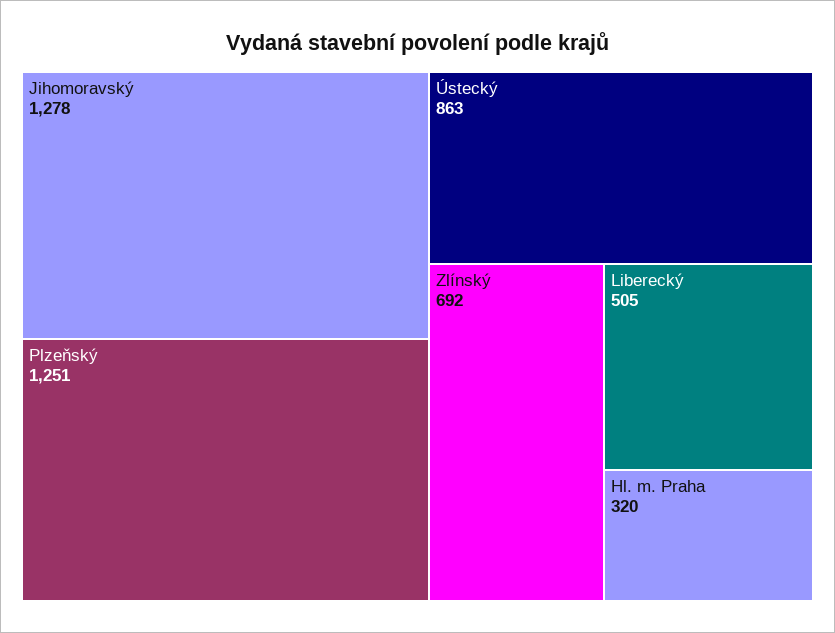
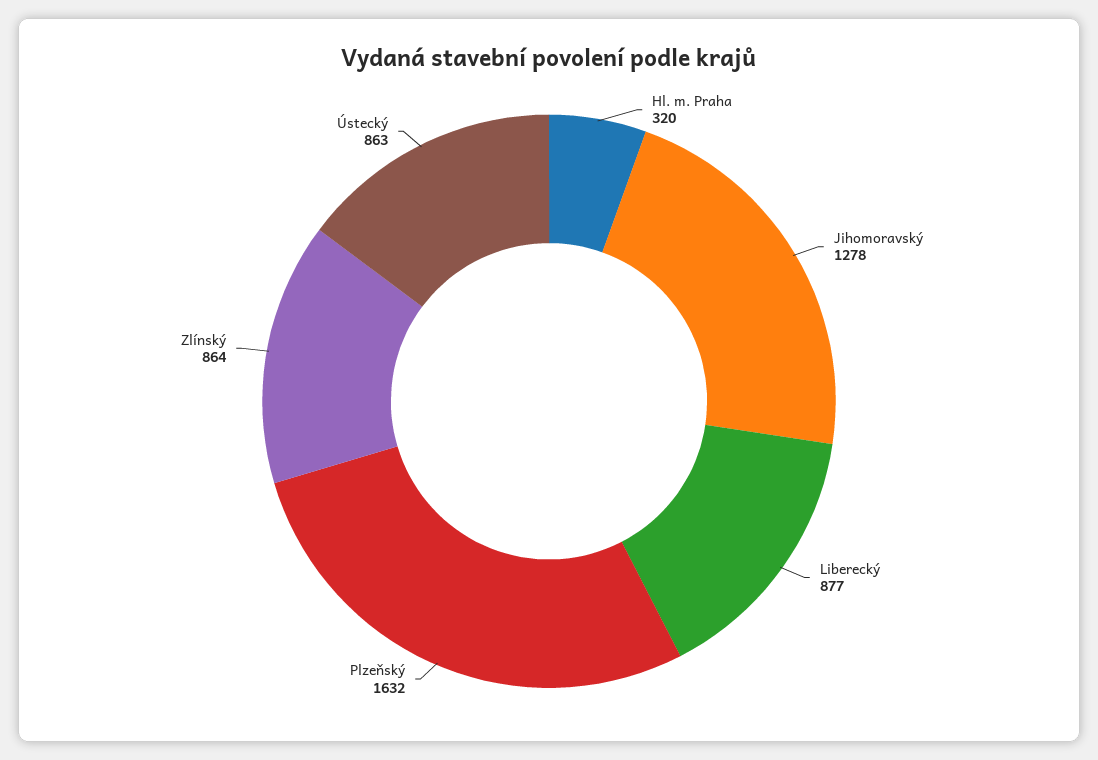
Plzeňský: 1251 -> 1632
Zlínský: 692 -> 864
Liberecký: 505 -> 877

